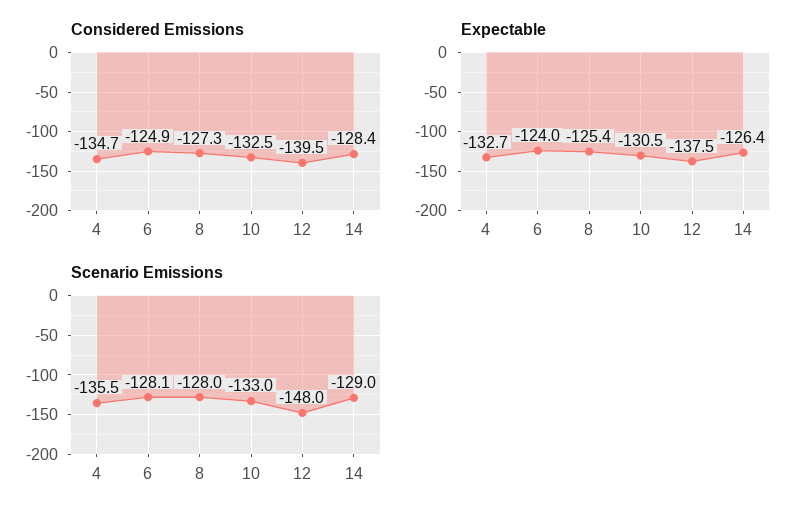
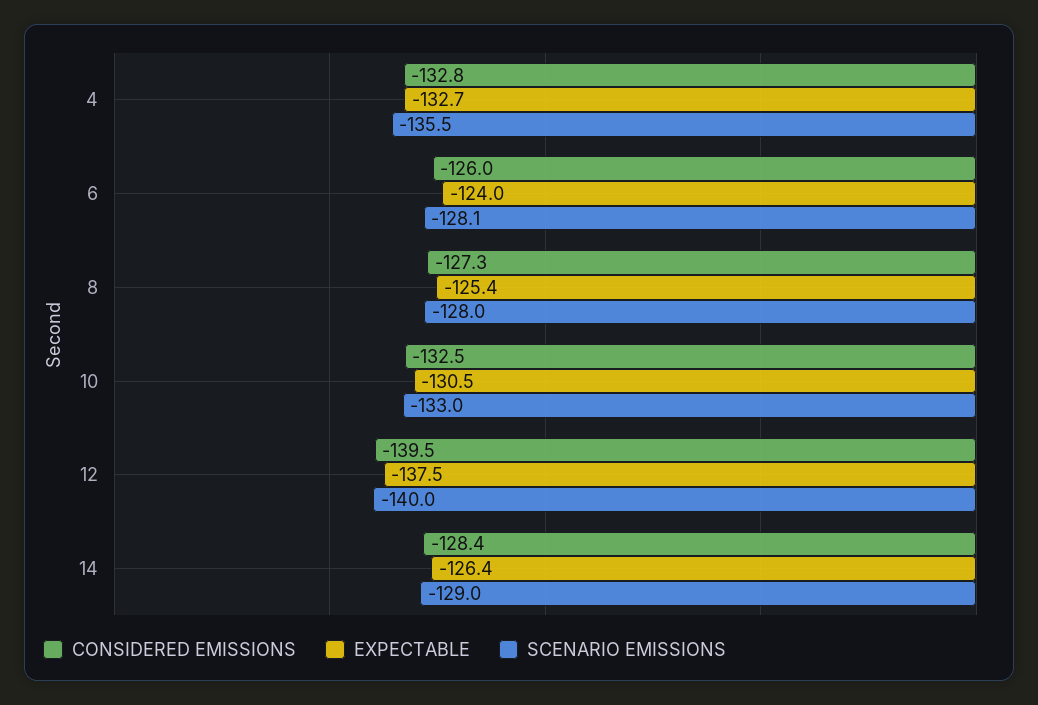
Considered Emissions, 4: -134.7 -> -132.8
Considered Emissions, 6: -124.9 -> -126
Scenario Emissions, 12: -148 -> -140

